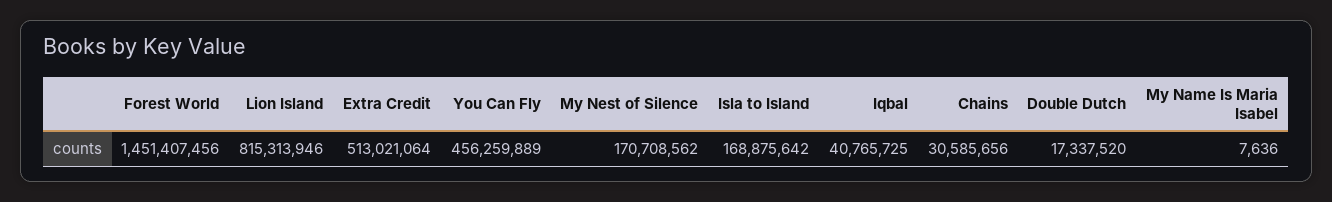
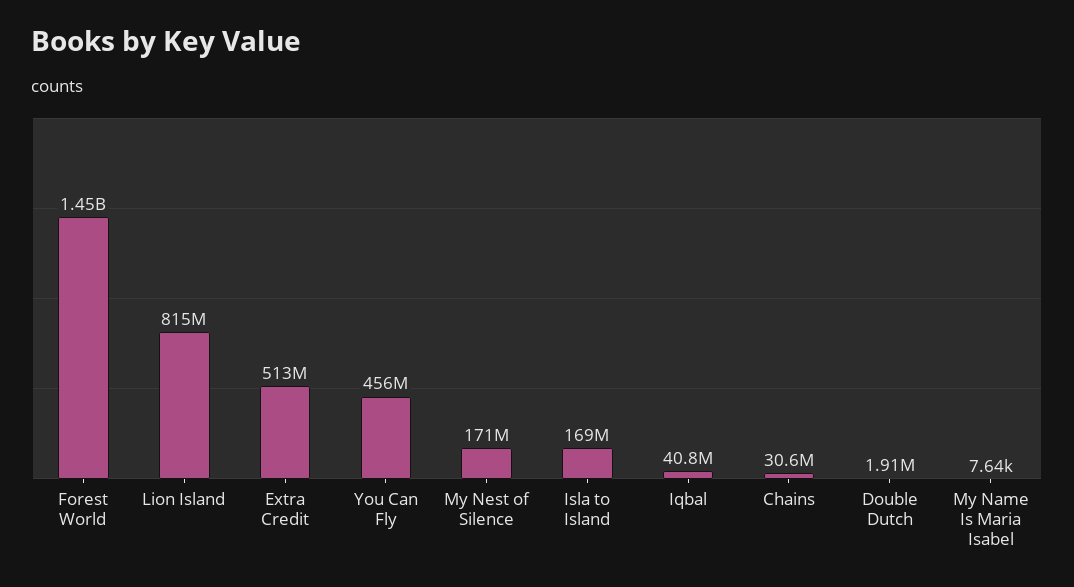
Double Dutch: 17337520 -> 1910000

